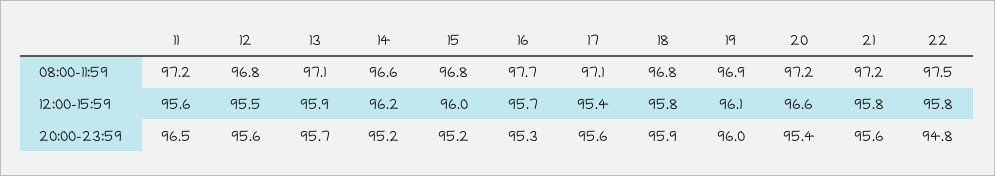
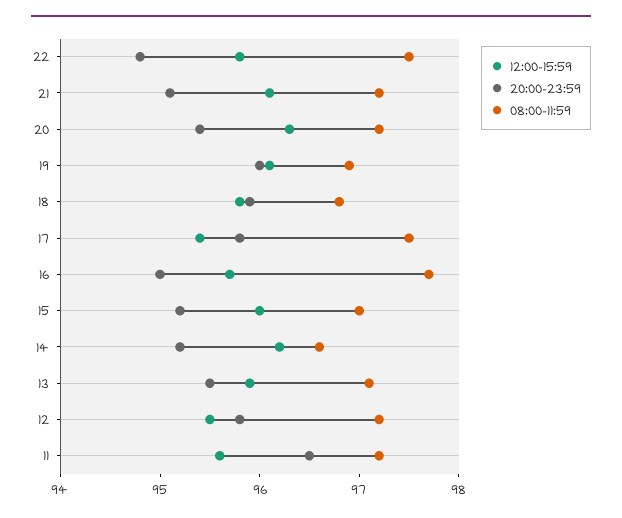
08:00-11:59, 12: 96.8 -> 97.2
08:00-11:59, 15: 96.8 -> 97
08:00-11:59, 17: 97.1 -> 97.5
12:00-15:59, 20: 96.6 -> 96.3
12:00-15:59, 21: 95.8 -> 96.1
20:00-23:59, 12: 95.6 -> 95.8
20:00-23:59, 13: 95.7 -> 95.5
20:00-23:59, 16: 95.3 -> 95
20:00-23:59, 17: 95.6 -> 95.8
20:00-23:59, 21: 95.6 -> 95.1

